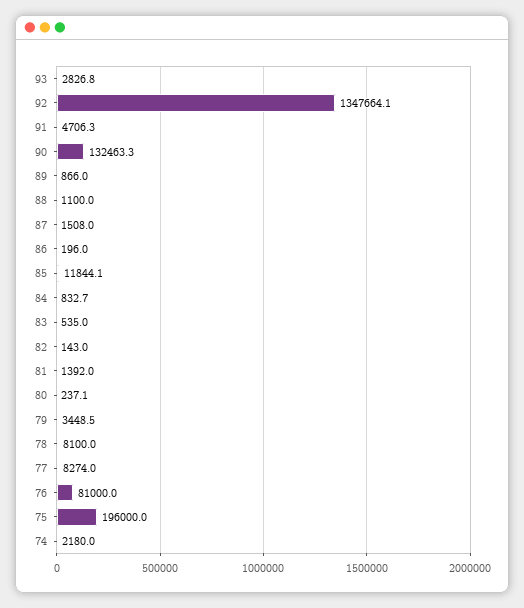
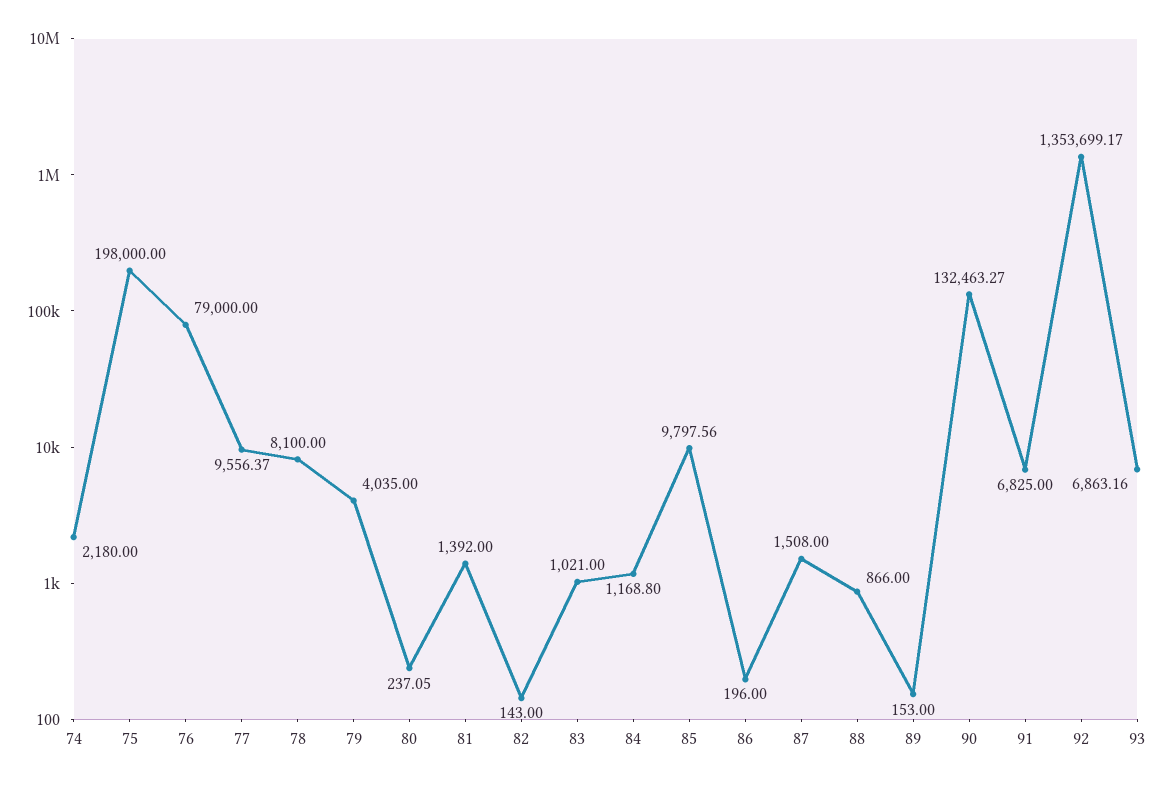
93: 2826.8 -> 6863.16
92: 1347664.1 -> 1353699.17
91: 4706.3 -> 6825
89: 866 -> 153
88: 1100 -> 866
85: 11844.1 -> 9797.56
84: 832.7 -> 1168.8
83: 535 -> 1021
79: 3448.5 -> 4035
77: 8274 -> 9556.37
76: 81000 -> 79000
75: 196000 -> 198000

